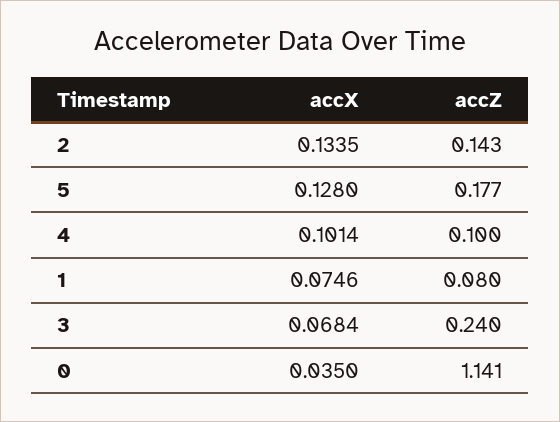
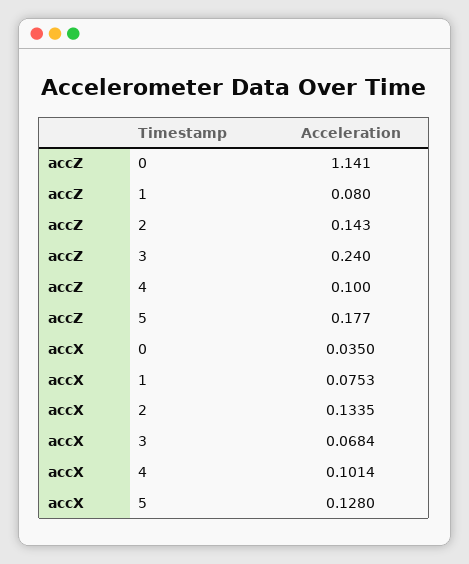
accX, 1: 0.0746 -> 0.0753

